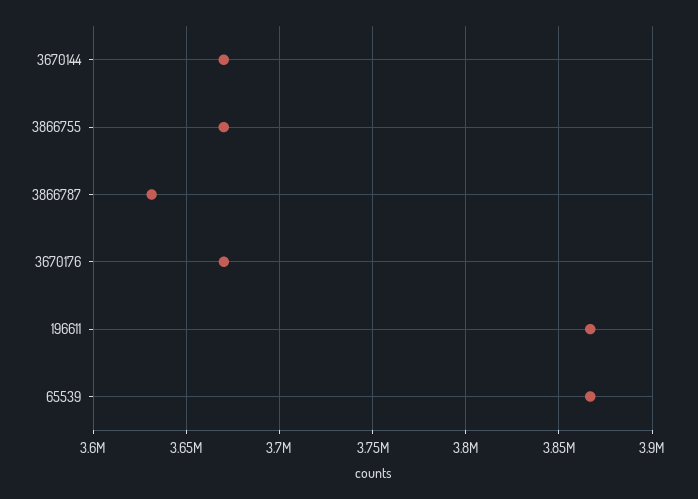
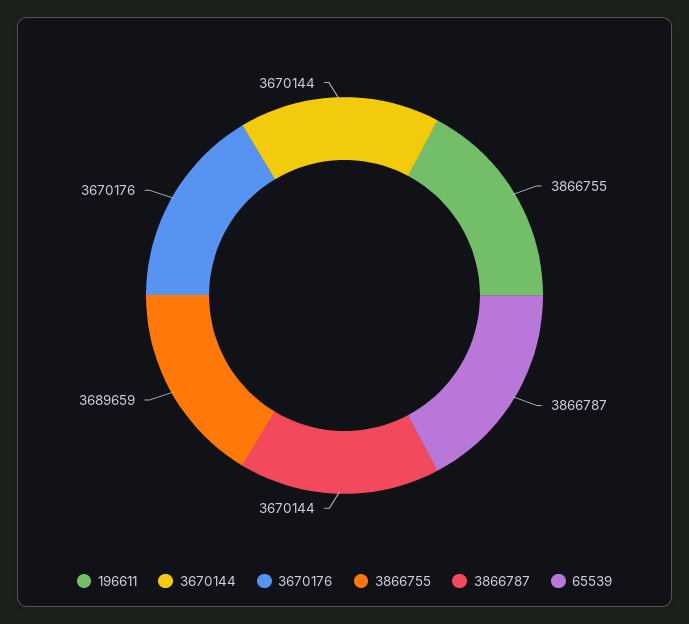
3866755: 3670000 -> 3689659
3866787: 3630000 -> 3670144

